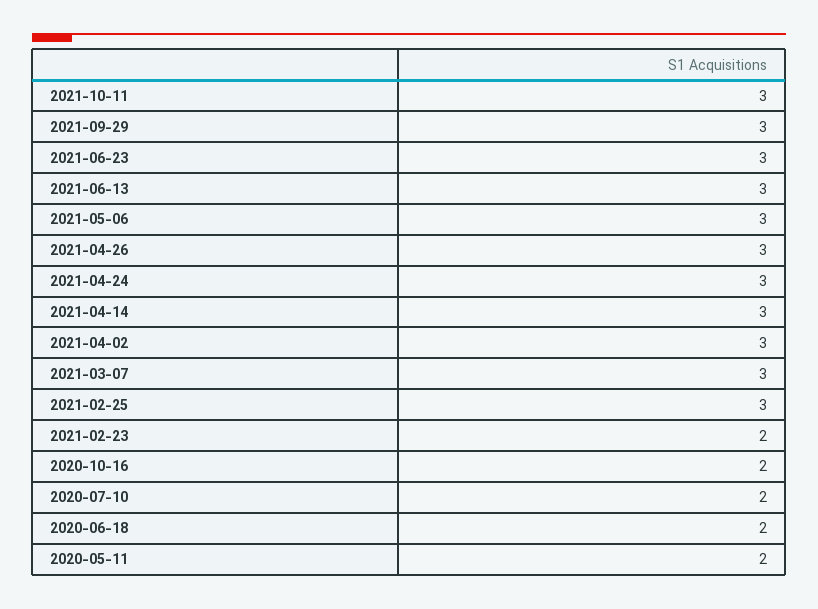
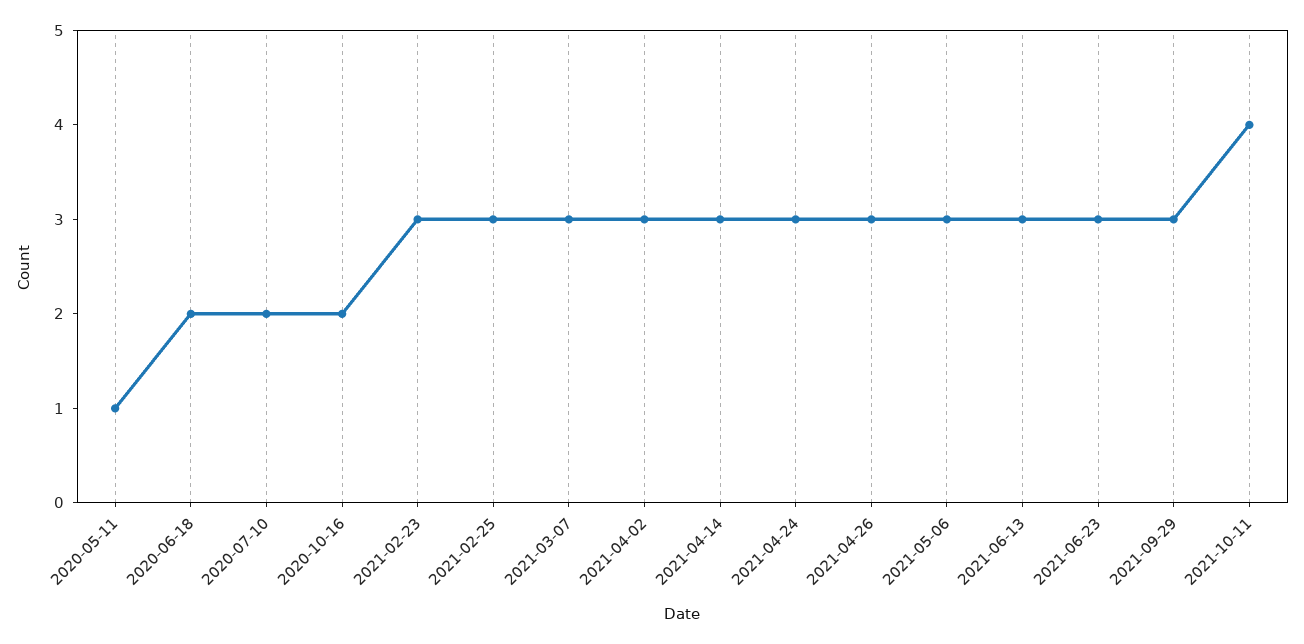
2021-10-11: 3 -> 4
2021-02-23: 2 -> 3
2020-05-11: 2 -> 1

